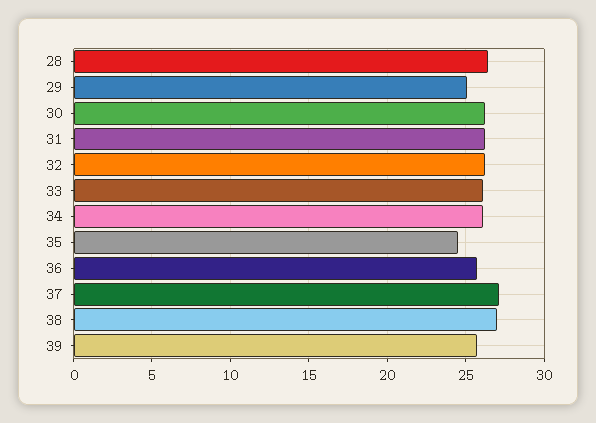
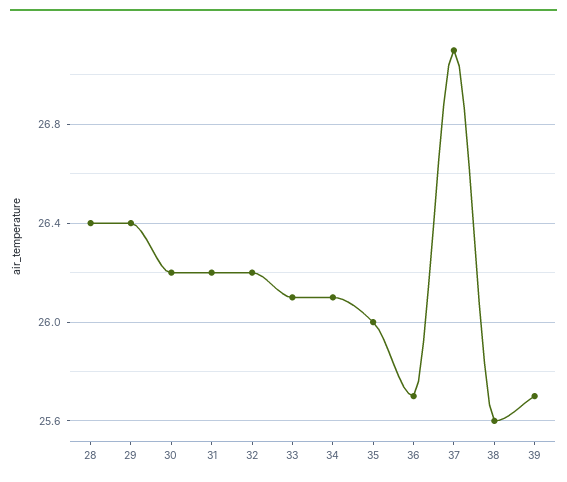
29: 25 -> 26.4
35: 24.5 -> 26
38: 27 -> 25.6

